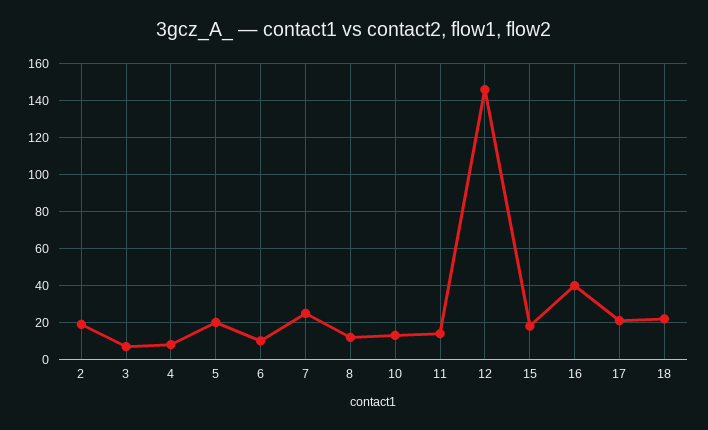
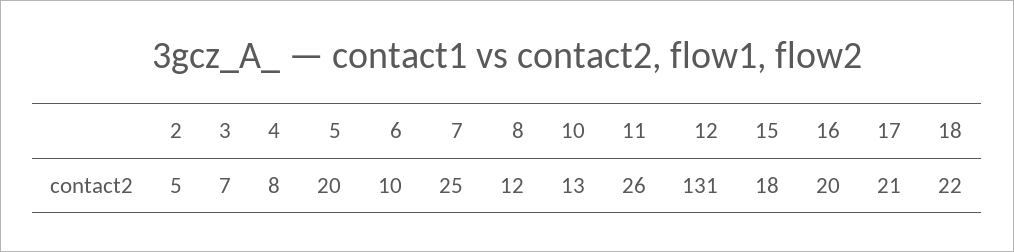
2: 20 -> 5
11: 15 -> 26
12: 145 -> 131
16: 40 -> 20

